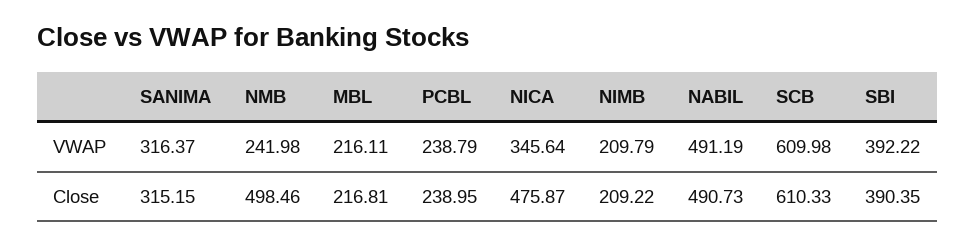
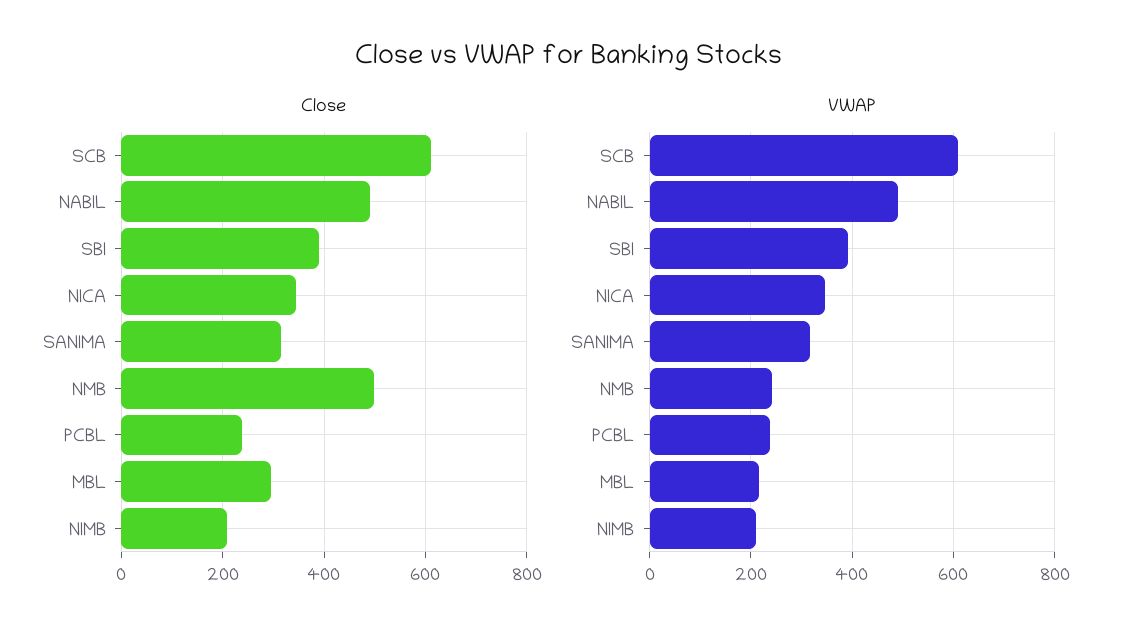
Close, MBL: 216.81 -> 300
Close, NICA: 475.87 -> 340

